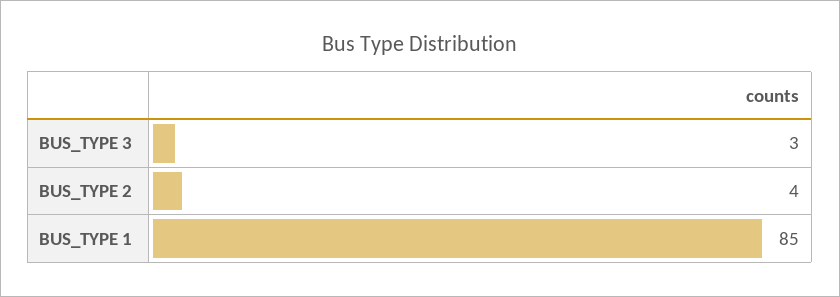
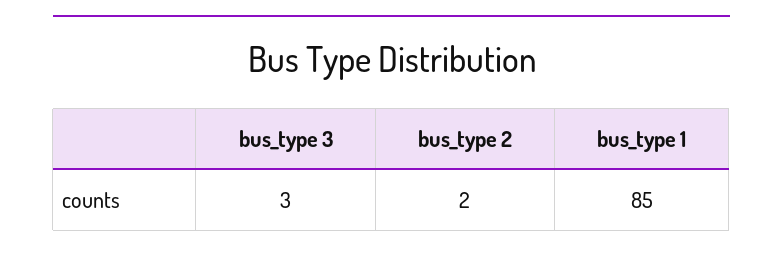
BUS_TYPE 2: 4 -> 2

